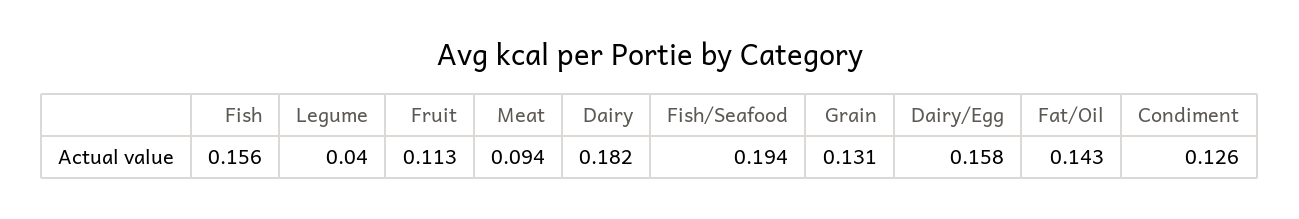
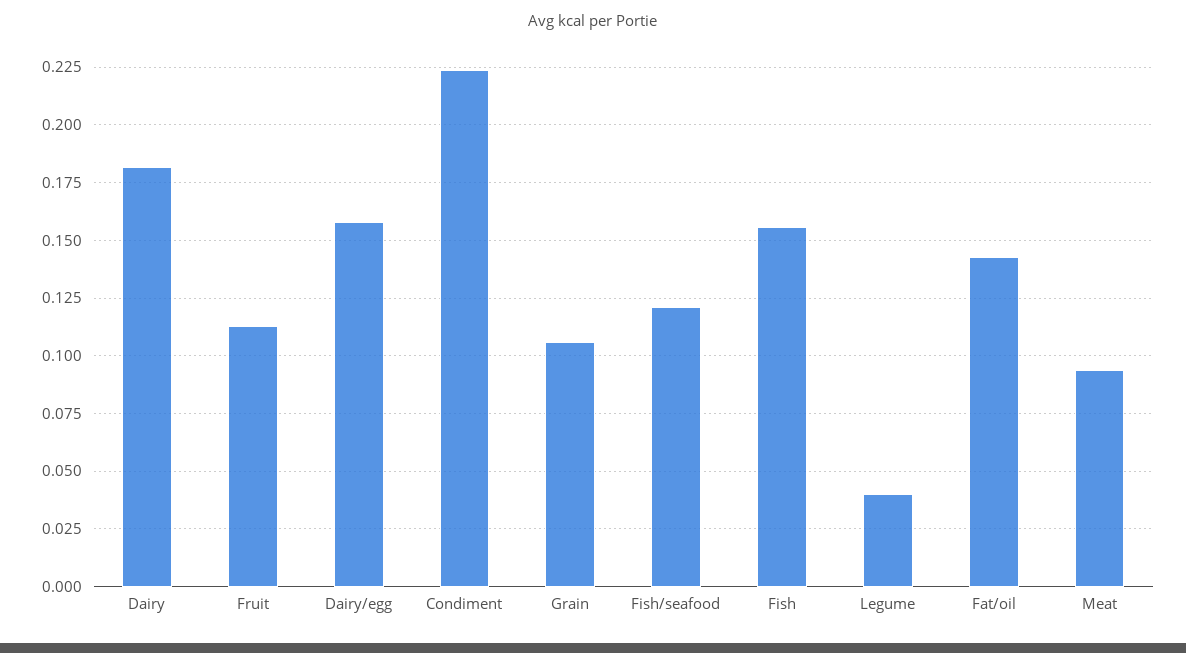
Fish/Seafood: 0.194 -> 0.12
Grain: 0.131 -> 0.105
Condiment: 0.126 -> 0.225

